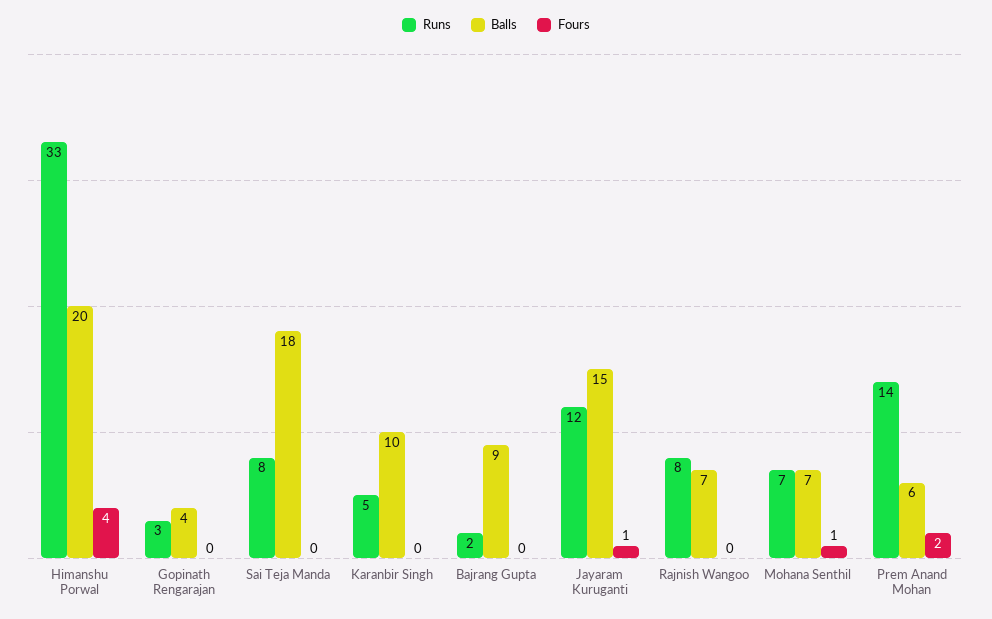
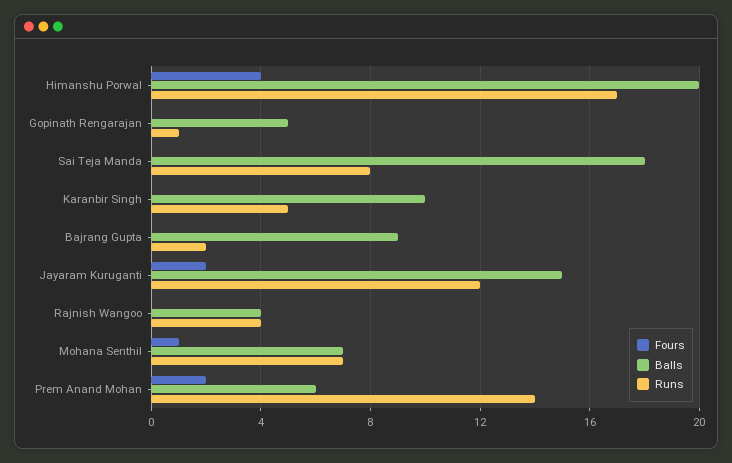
Runs, Himanshu Porwal: 33 -> 17
Runs, Gopinath Rengarajan: 3 -> 1
Balls, Gopinath Rengarajan: 4 -> 5
Fours, Jayaram Kuruganti: 1 -> 2
Runs, Rajnish Wangoo: 8 -> 4
Balls, Rajnish Wangoo: 7 -> 4

